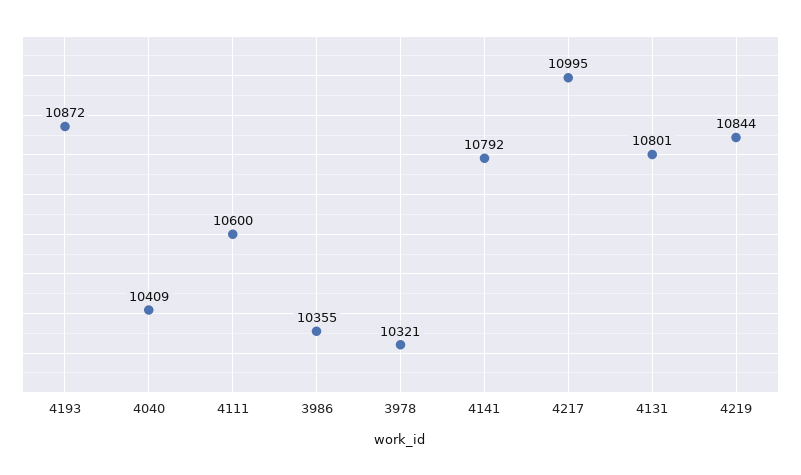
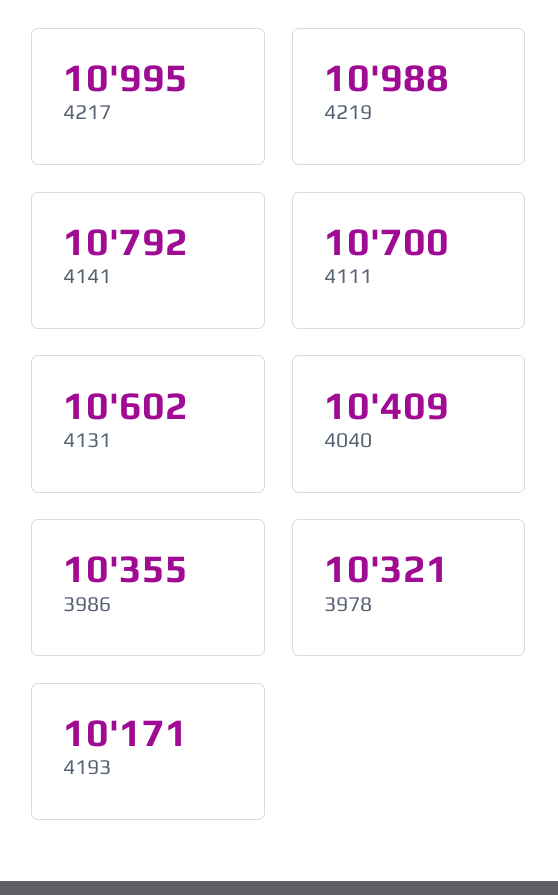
4193: 10872 -> 10171
4111: 10600 -> 10700
4131: 10801 -> 10602
4219: 10844 -> 10988

